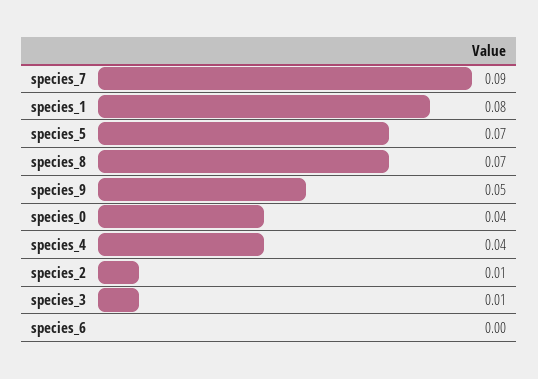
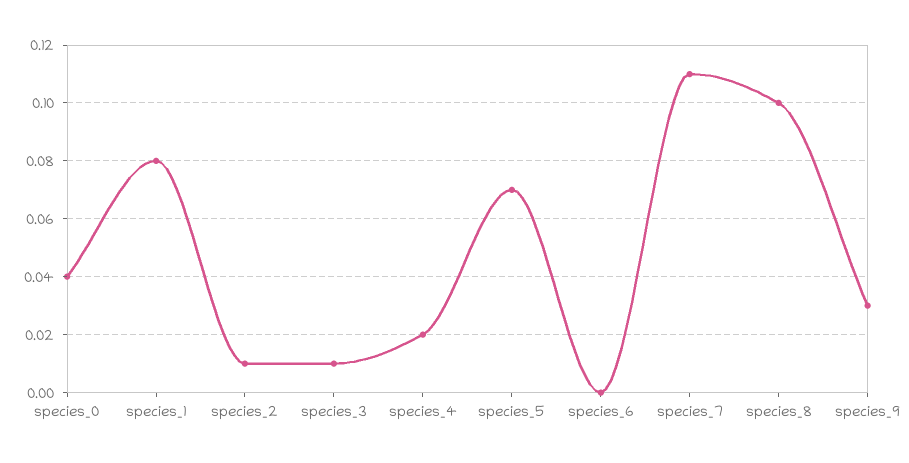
species_7: 0.09 -> 0.11
species_8: 0.07 -> 0.1
species_9: 0.05 -> 0.03
species_4: 0.04 -> 0.02

